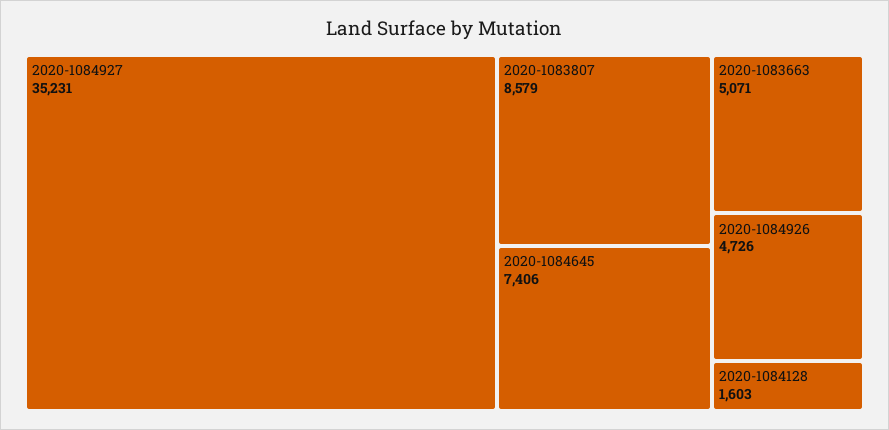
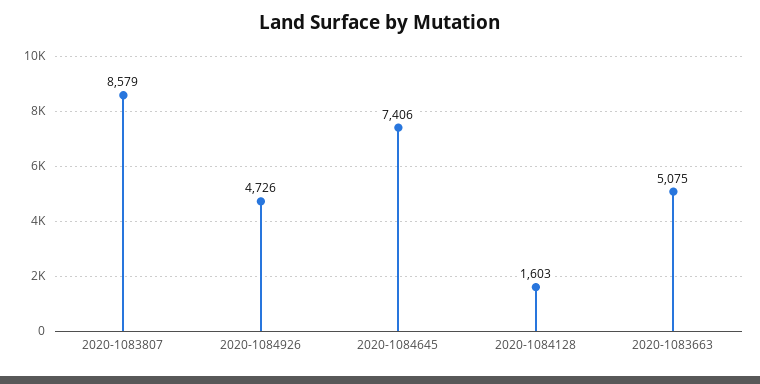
2020-1084927: 35231 -> none
2020-1083663: 5071 -> 5075

